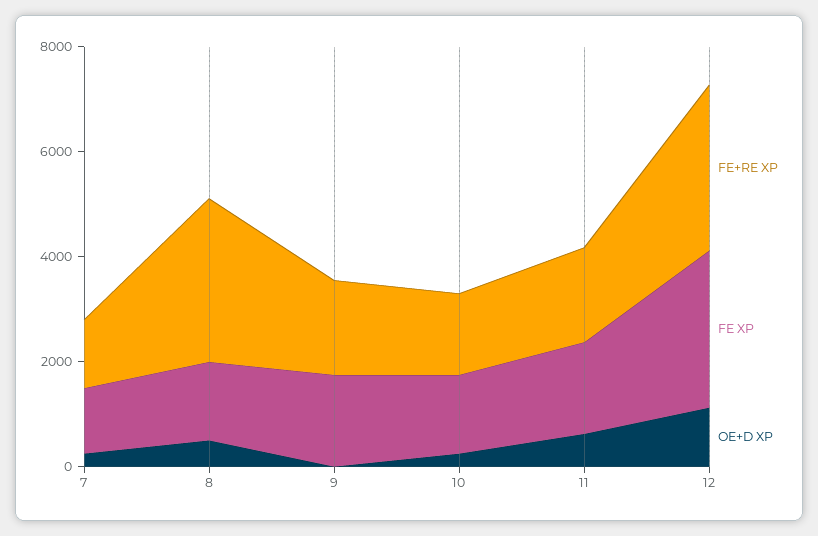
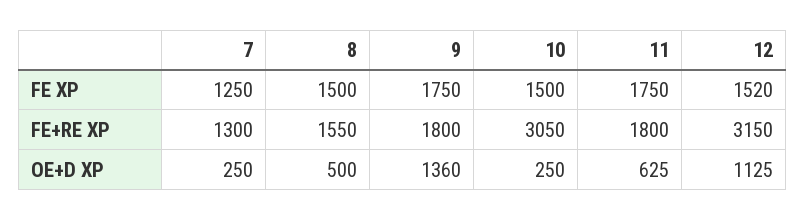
FE+RE XP, 8: 3000 -> 1550
OE+D XP, 9: 0 -> 1360
FE+RE XP, 10: 1500 -> 3050
FE XP, 12: 3000 -> 1520

